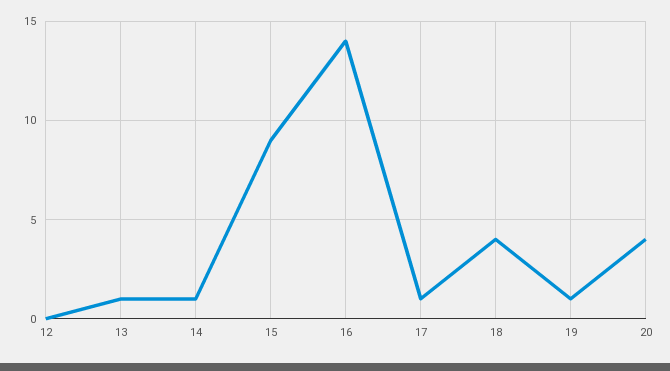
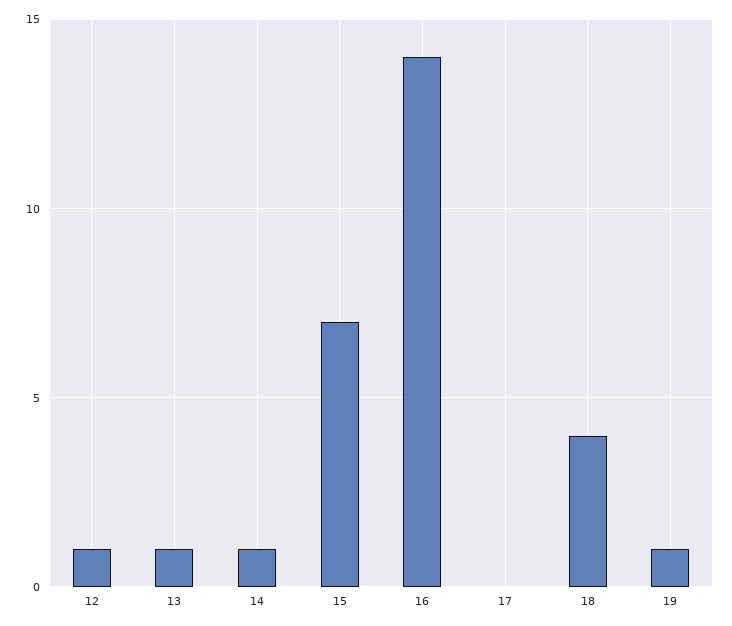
12: 0 -> 1
15: 9 -> 7
17: 1 -> 0
20: 4 -> none

